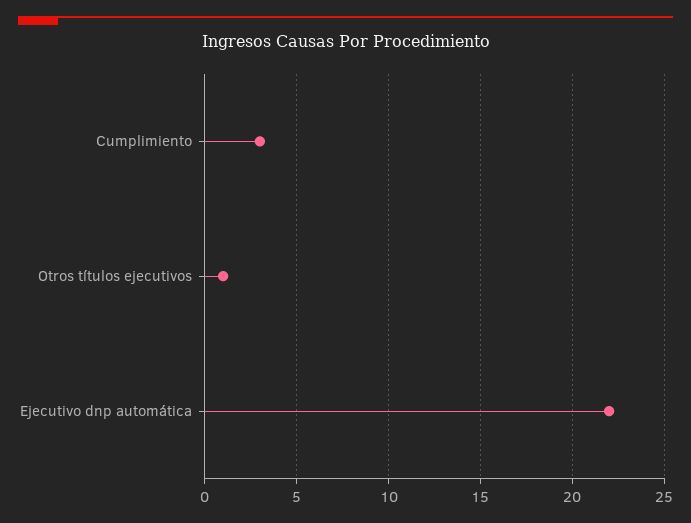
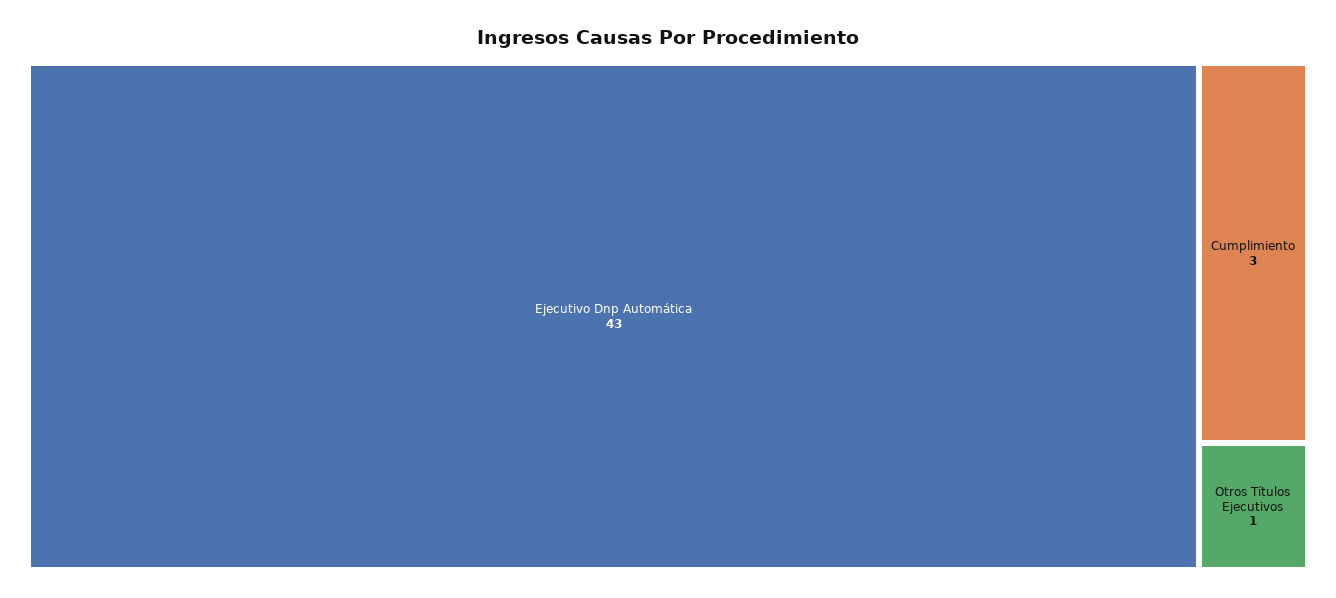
Ejecutivo dnp automática: 22 -> 43

